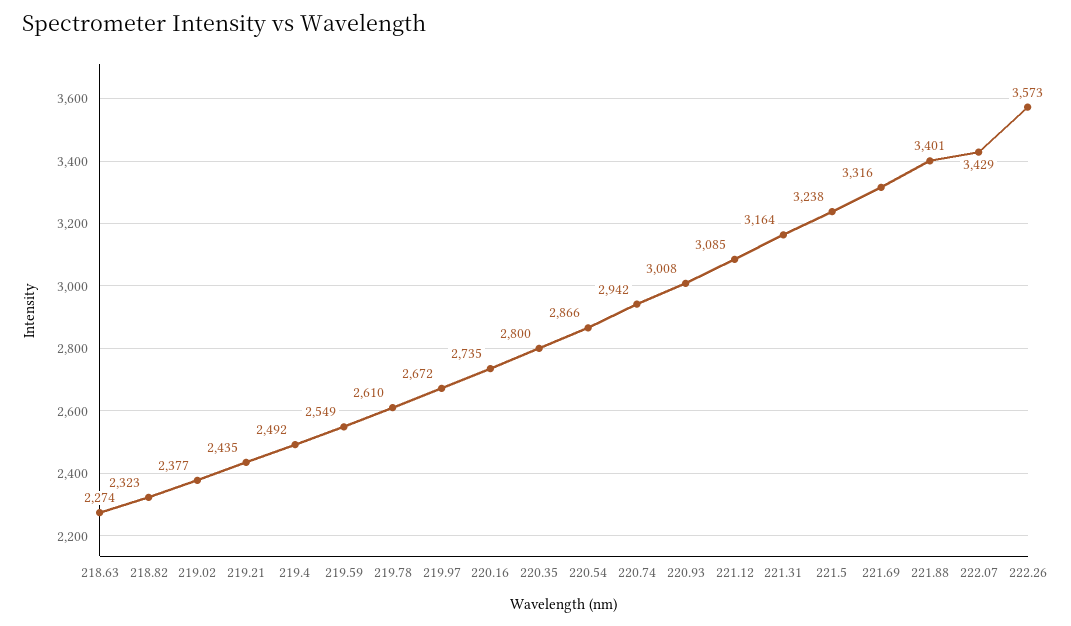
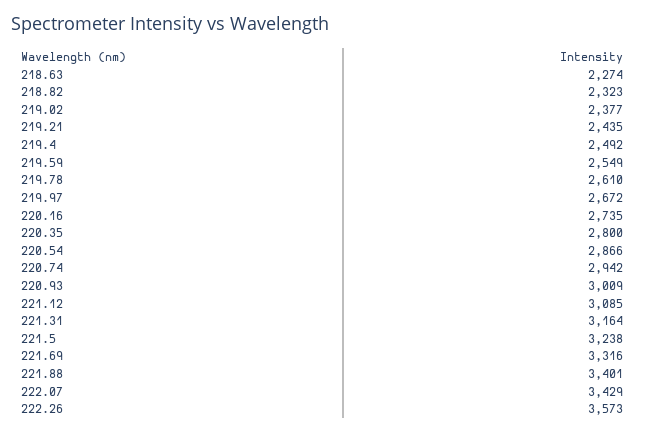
220.93: 3008 -> 3009

